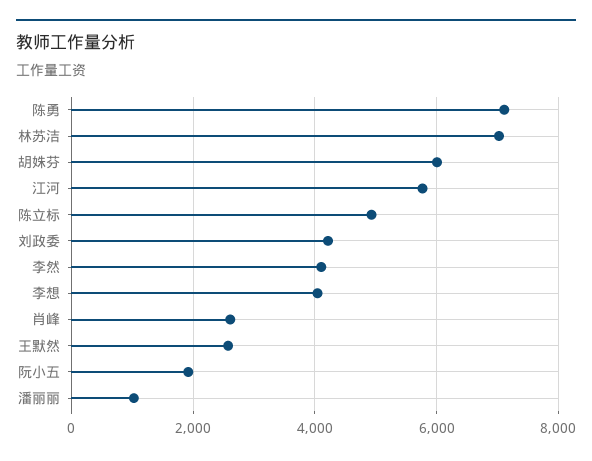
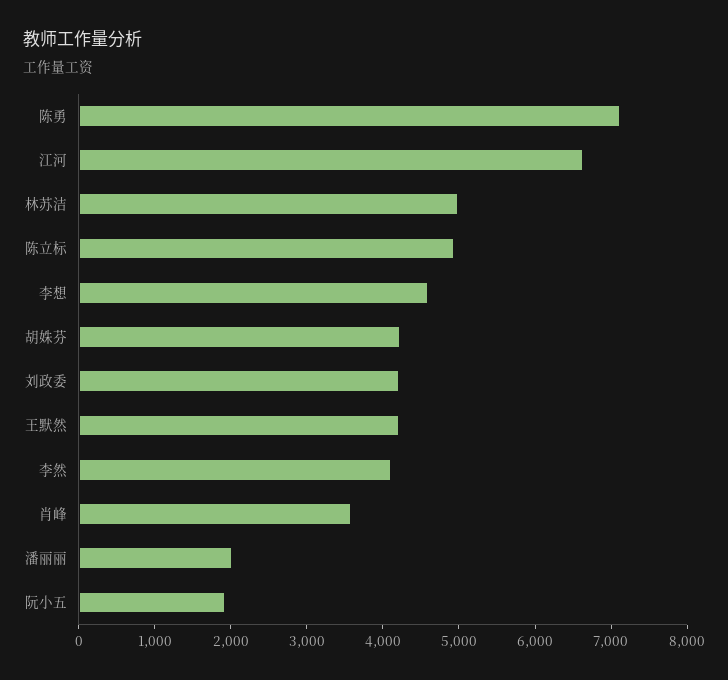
林苏洁: 7000 -> 5000
胡姝芬: 6000 -> 4200
江河: 5800 -> 6600
李想: 4000 -> 4600
肖峰: 2600 -> 3600
王默然: 2600 -> 4200
潘丽丽: 1000 -> 2000

